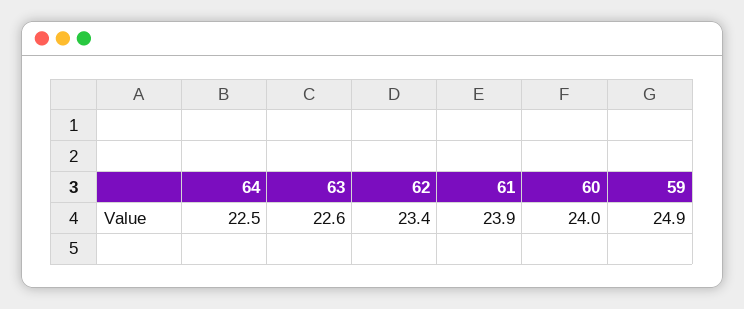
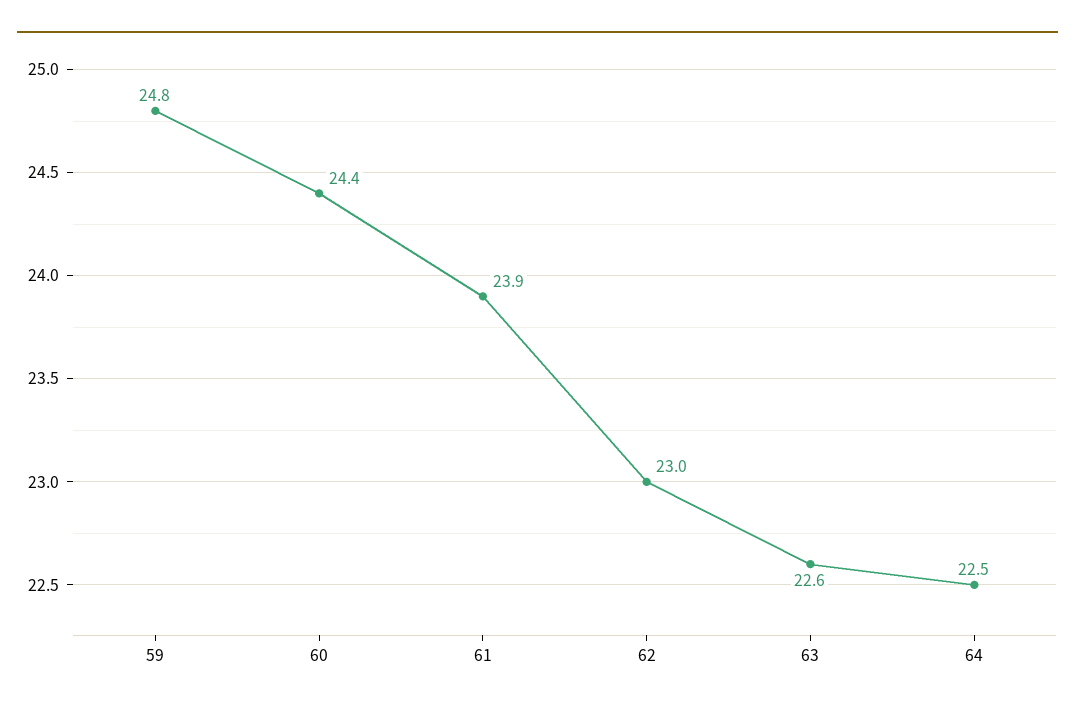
62: 23.4 -> 23
60: 24 -> 24.4
59: 24.9 -> 24.8

